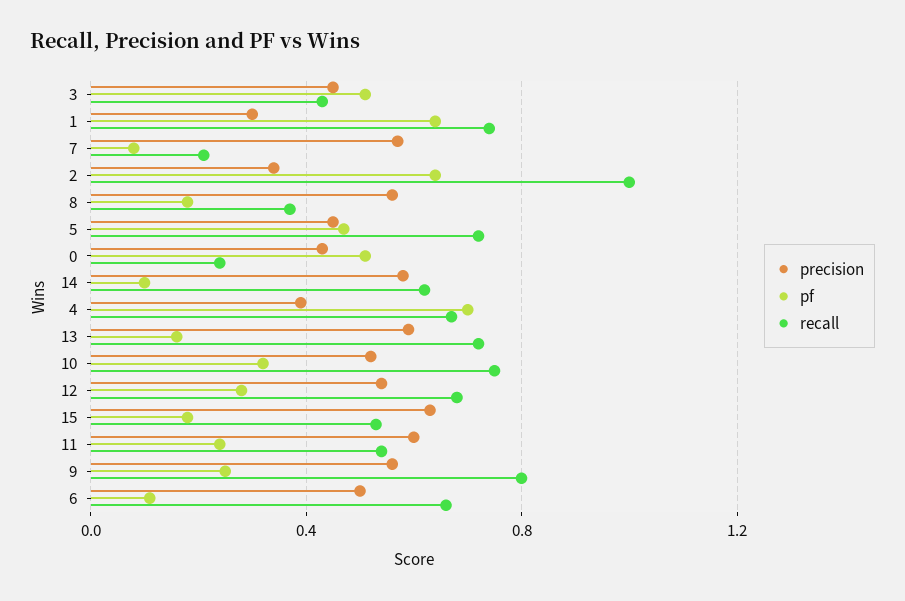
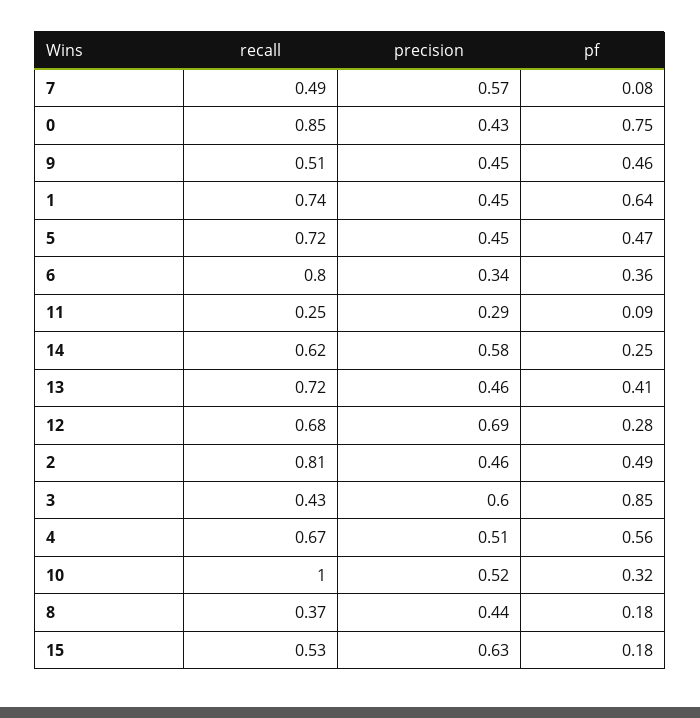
precision, 3: 0.45 -> 0.6
pf, 3: 0.5 -> 0.85
precision, 1: 0.3 -> 0.45
recall, 7: 0.2 -> 0.49
precision, 2: 0.35 -> 0.46
pf, 2: 0.65 -> 0.49
recall, 2: 1 -> 0.81
precision, 8: 0.55 -> 0.44
pf, 0: 0.5 -> 0.75
recall, 0: 0.25 -> 0.85
pf, 14: 0.1 -> 0.25
precision, 4: 0.4 -> 0.51
pf, 4: 0.7 -> 0.56
precision, 13: 0.6 -> 0.46
pf, 13: 0.15 -> 0.41
recall, 10: 0.75 -> 1
precision, 12: 0.55 -> 0.69
precision, 11: 0.6 -> 0.29
pf, 11: 0.25 -> 0.09
recall, 11: 0.55 -> 0.25
precision, 9: 0.55 -> 0.45
pf, 9: 0.25 -> 0.46
recall, 9: 0.8 -> 0.51
precision, 6: 0.5 -> 0.34
pf, 6: 0.1 -> 0.36
recall, 6: 0.65 -> 0.8

